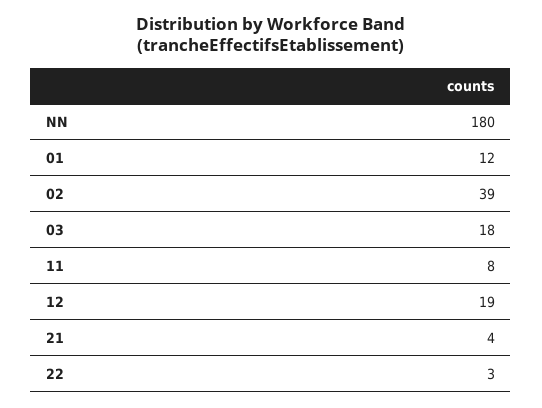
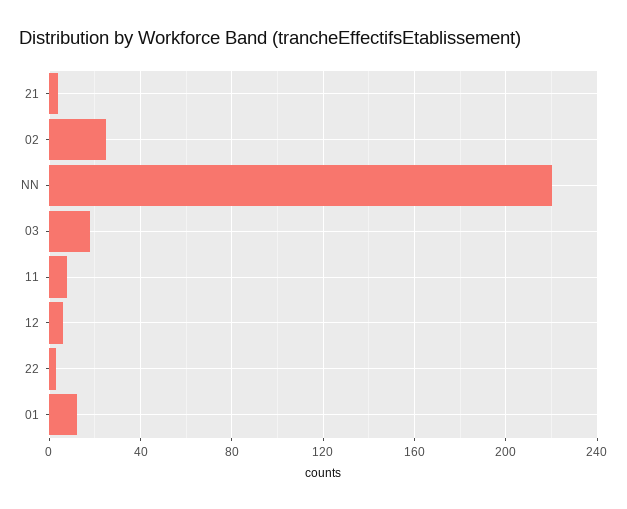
NN: 180 -> 220
02: 39 -> 25
12: 19 -> 5

